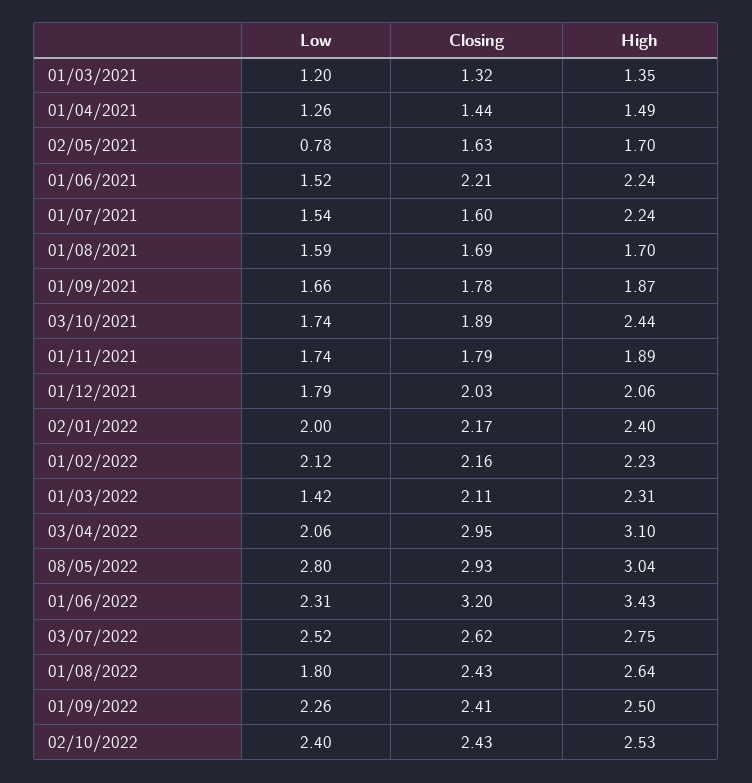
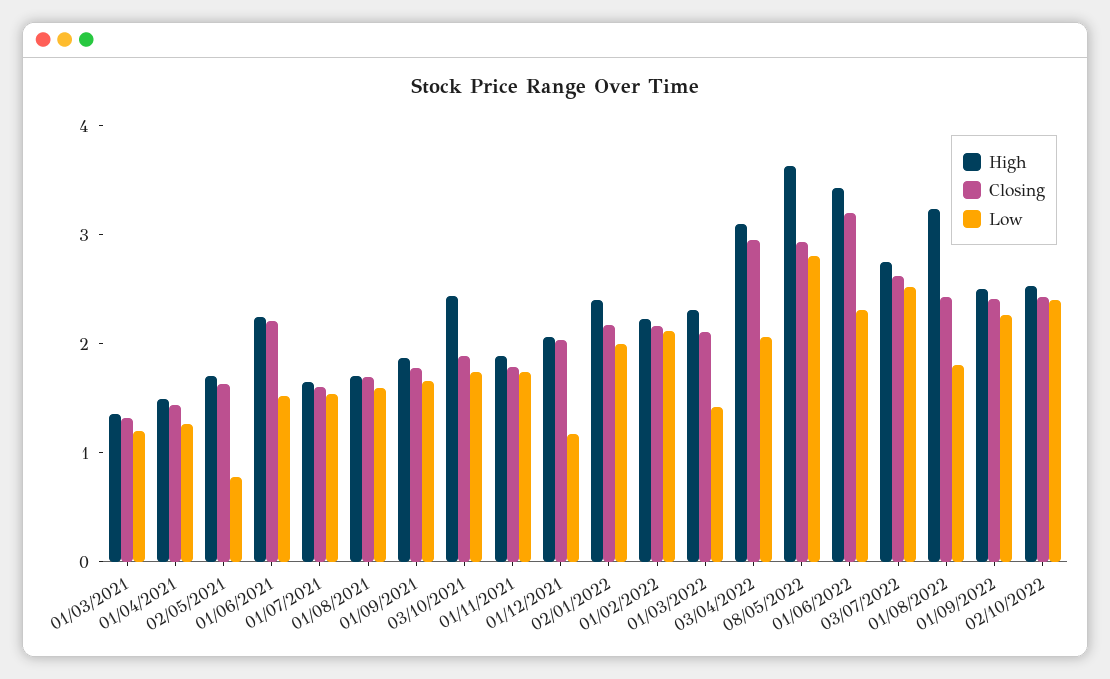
High, 01/07/2021: 2.24 -> 1.6
Low, 01/12/2021: 1.79 -> 1.2
High, 08/05/2022: 3.04 -> 3.6
High, 01/08/2022: 2.64 -> 3.2

